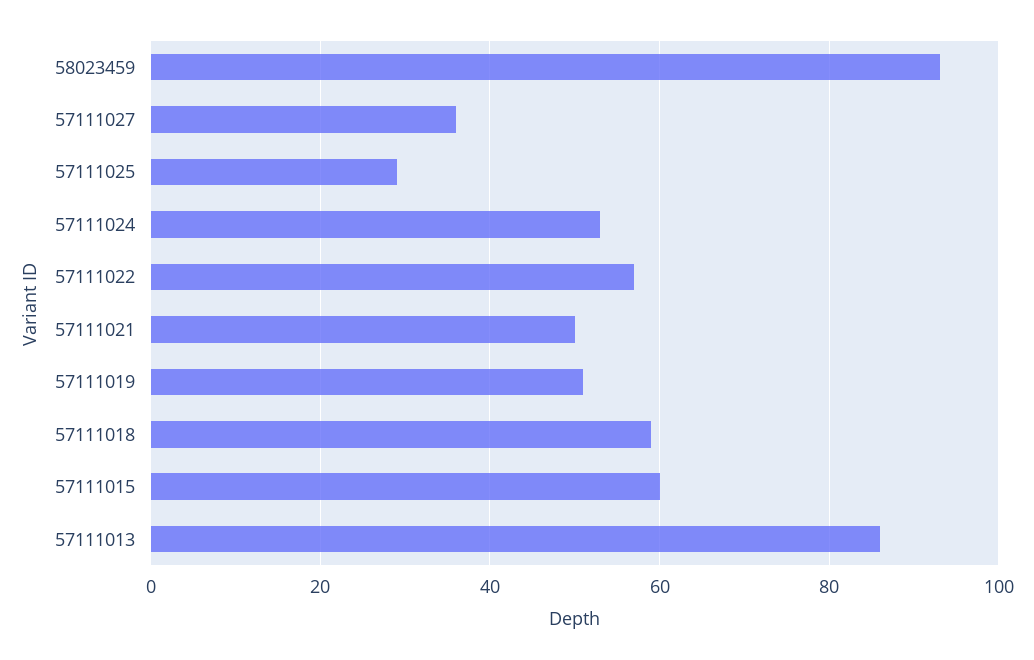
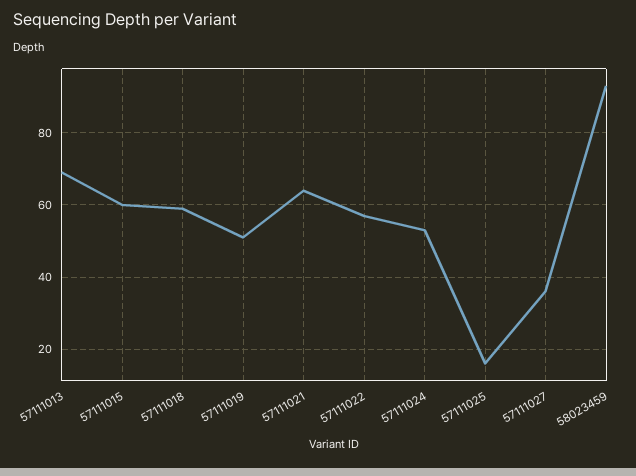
57111025: 30 -> 15
57111021: 50 -> 65
57111013: 85 -> 70

